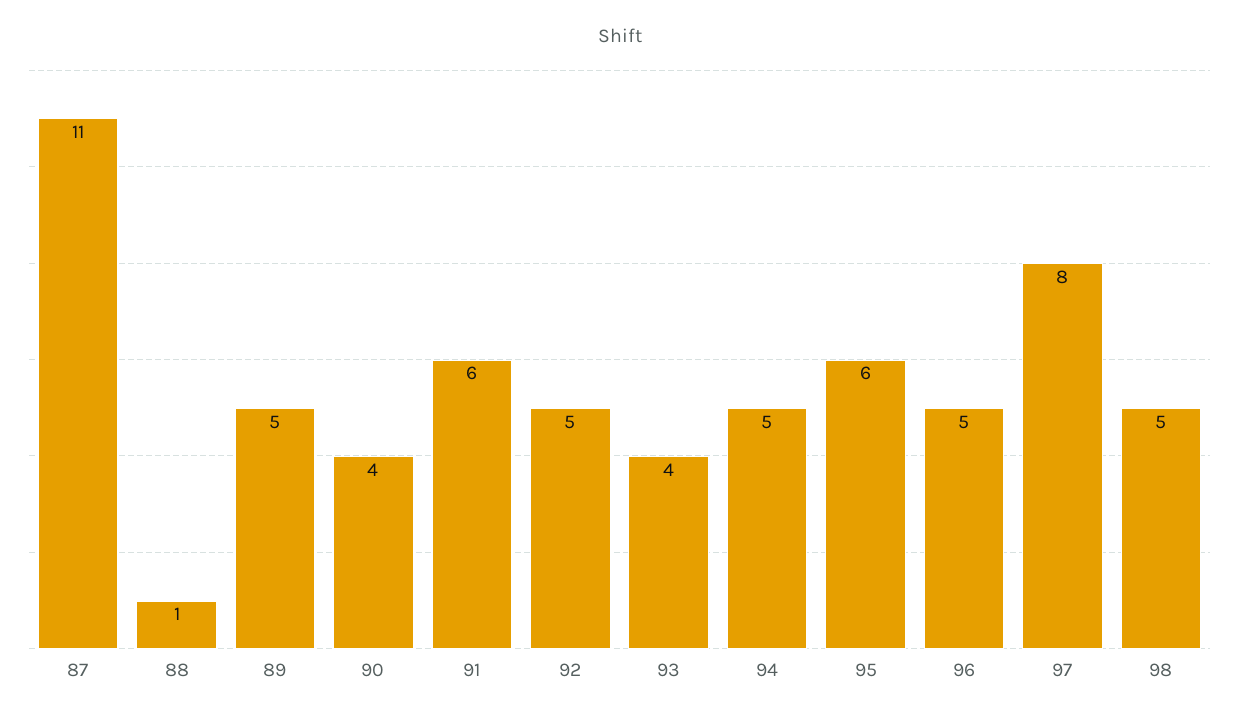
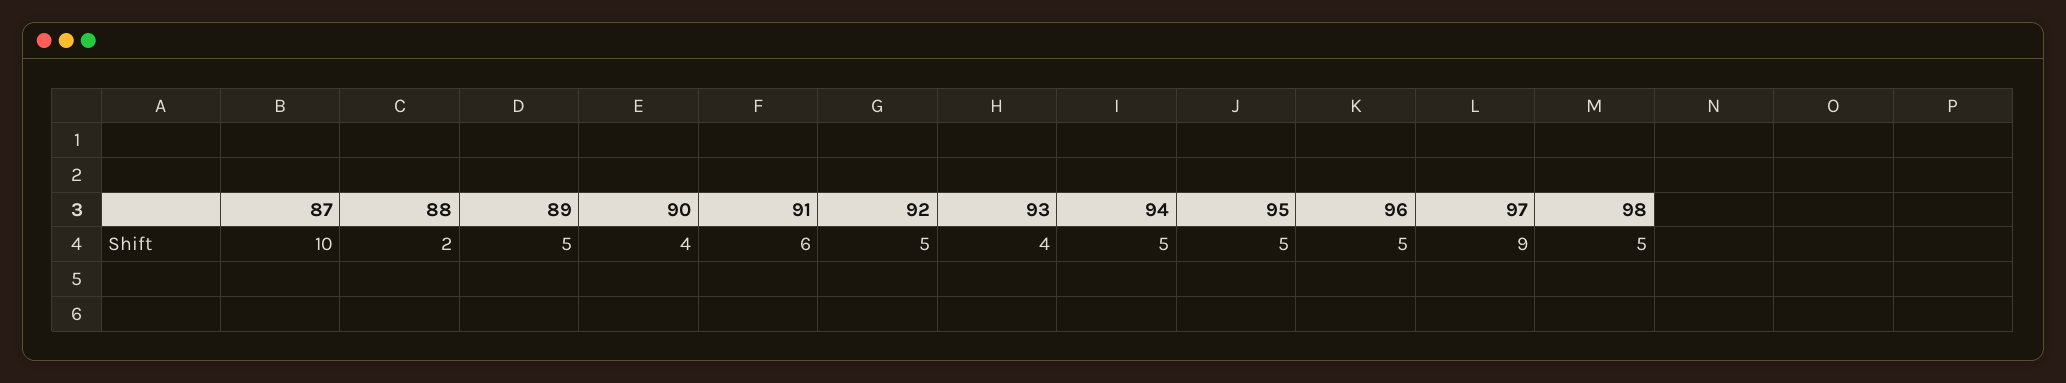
87: 11 -> 10
88: 1 -> 2
95: 6 -> 5
97: 8 -> 9

